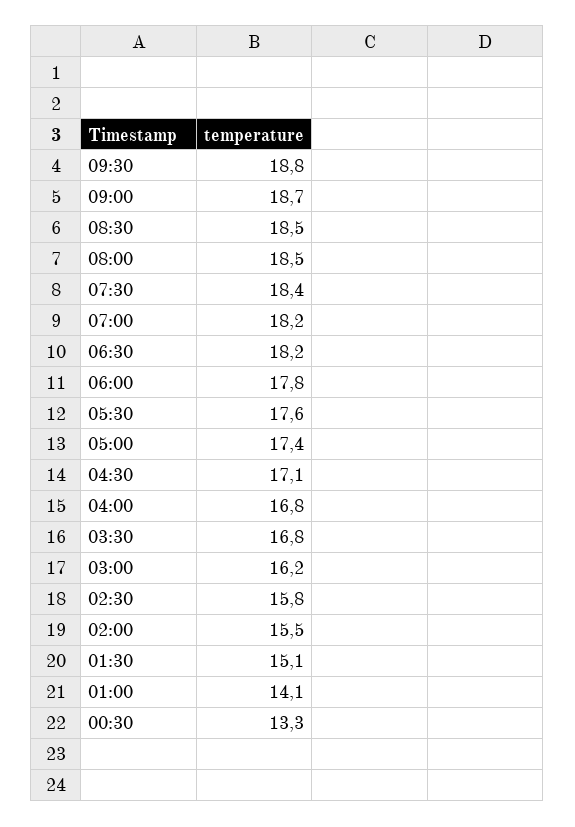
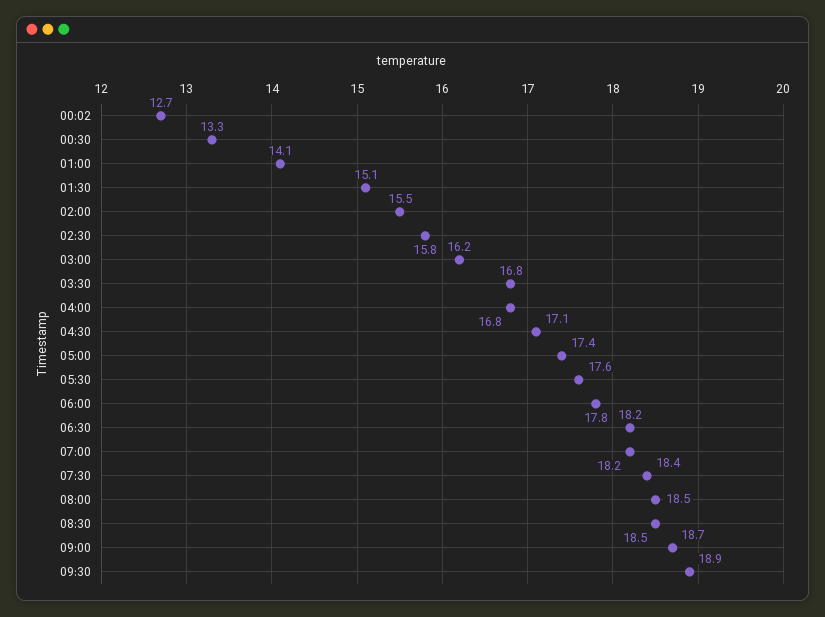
09:30: 18.8 -> 18.9
00:02: none -> 12.7

